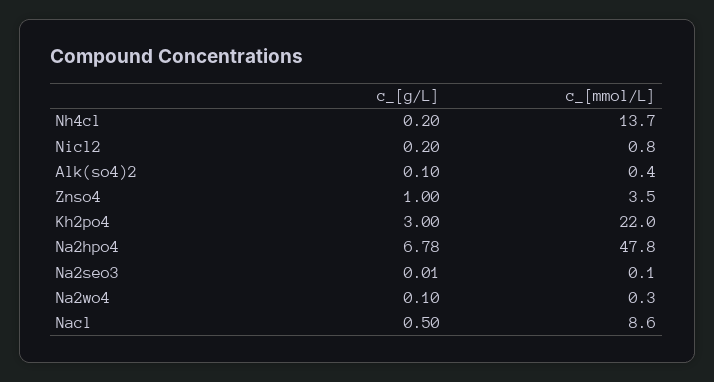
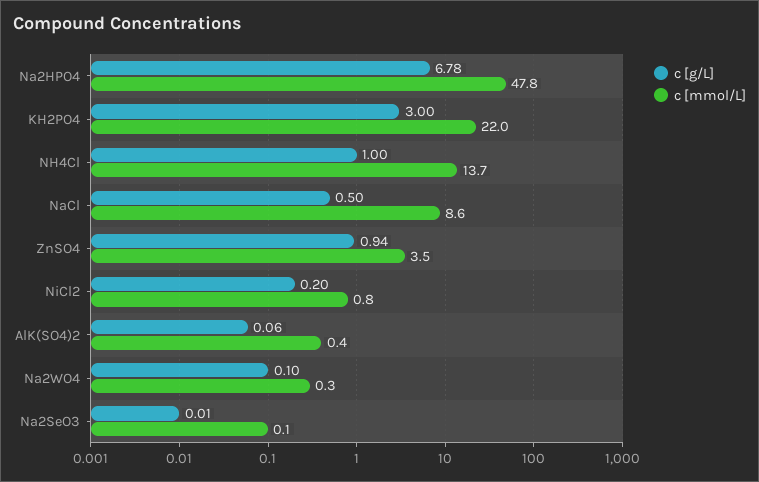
c_[g/L], Nh4cl: 0.2 -> 1
c_[g/L], Alk(so4)2: 0.1 -> 0.06
c_[g/L], Znso4: 1 -> 0.94

